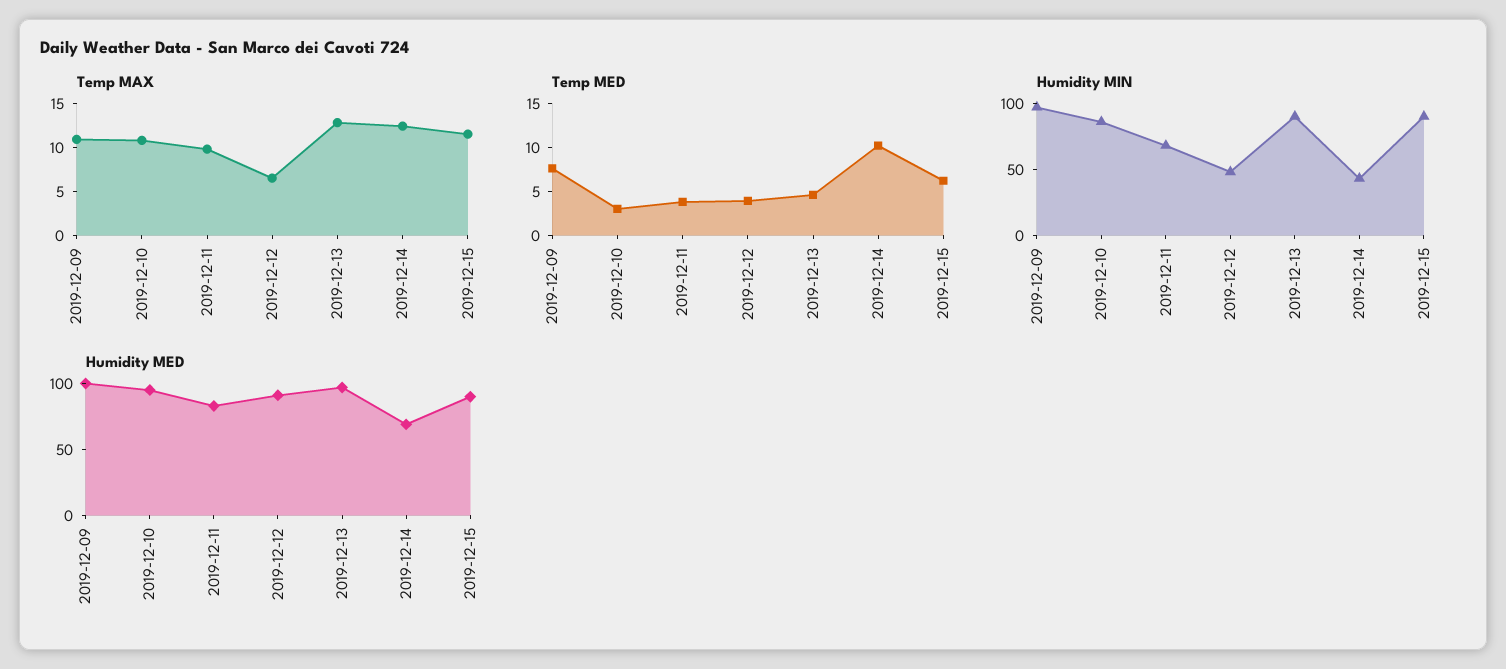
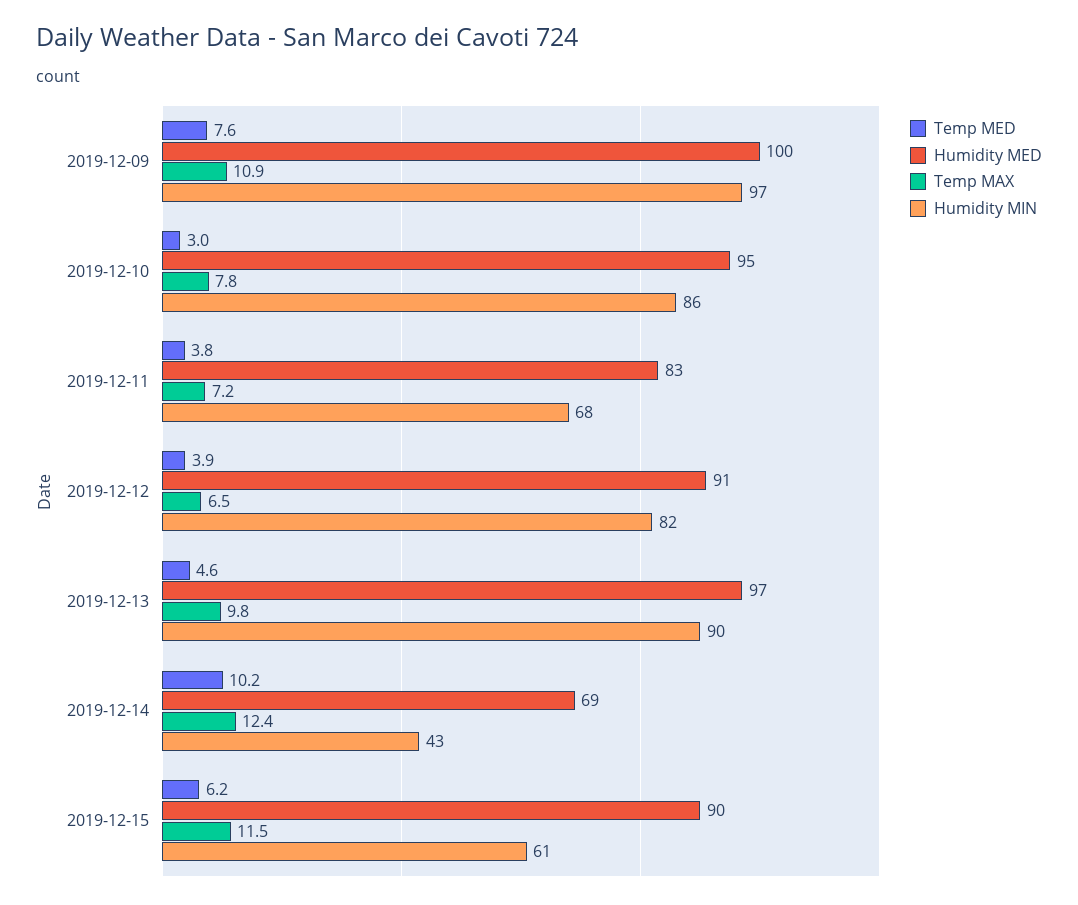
Temp MAX, 2019-12-10: 11 -> 7.8
Temp MAX, 2019-12-11: 10 -> 7.2
Temp MAX, 2019-12-13: 13 -> 9.8
Humidity MIN, 2019-12-12: 50 -> 82
Humidity MIN, 2019-12-15: 90 -> 61

